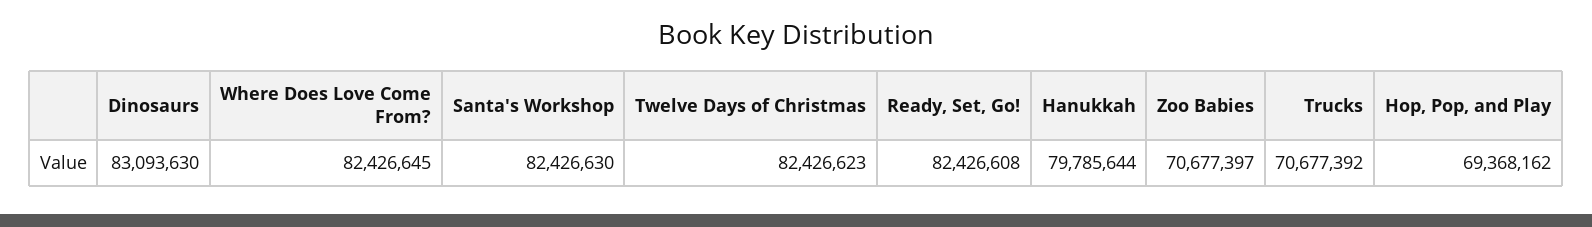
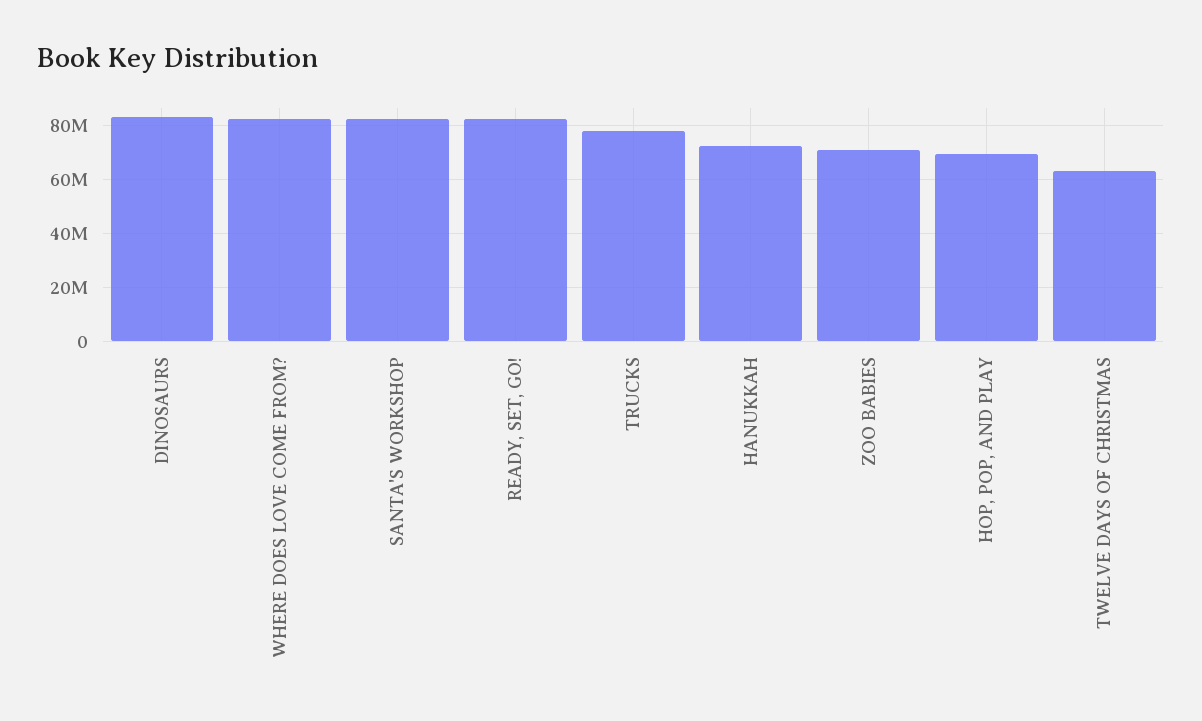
Twelve Days of Christmas: 82426623 -> 62500000
Hanukkah: 79785644 -> 72500000
Trucks: 70677392 -> 77500000

